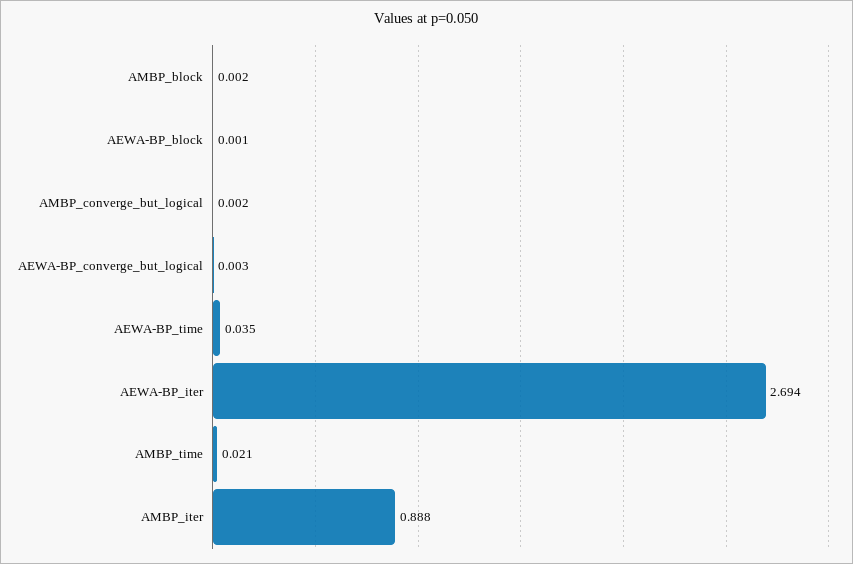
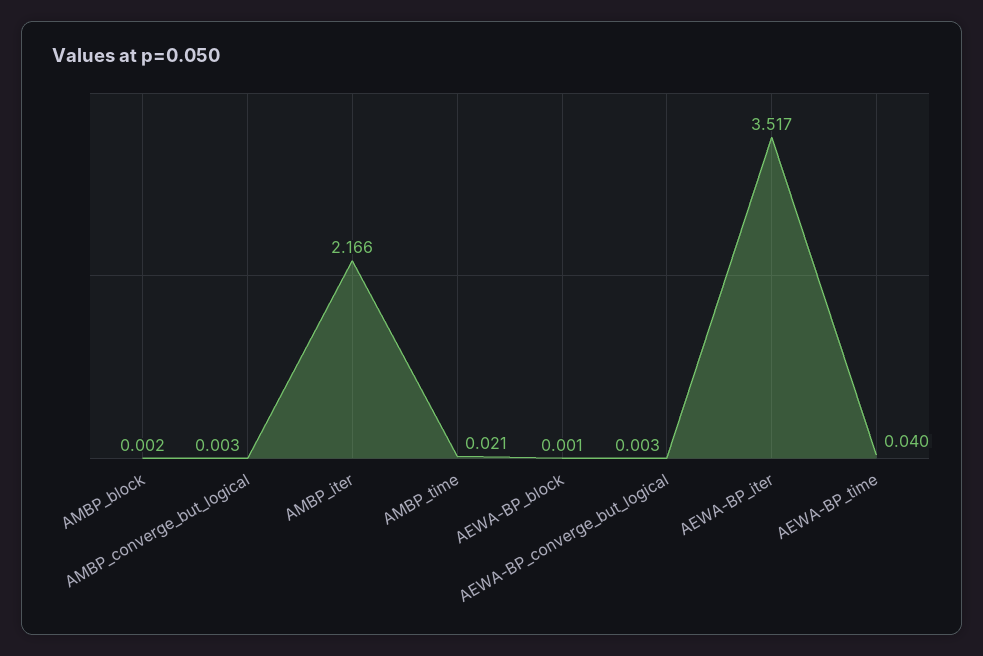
AMBP_converge_but_logical: 0.002 -> 0.003
AEWA-BP_time: 0.035 -> 0.04
AEWA-BP_iter: 2.694 -> 3.517
AMBP_iter: 0.888 -> 2.166

